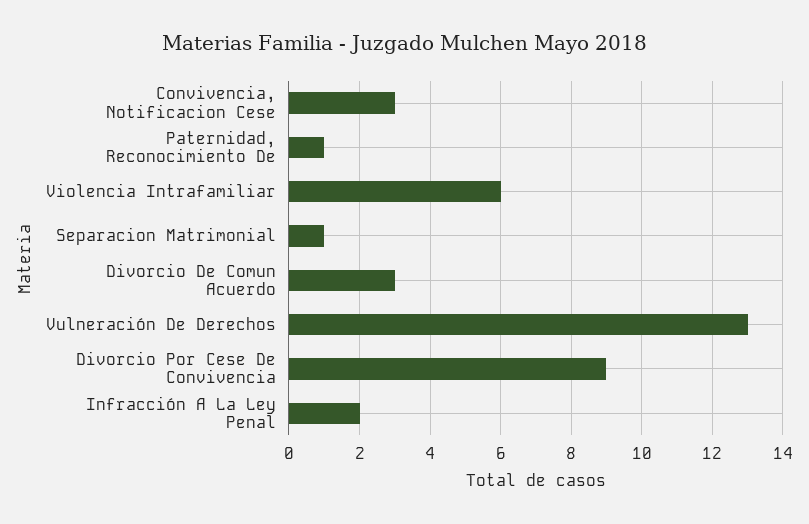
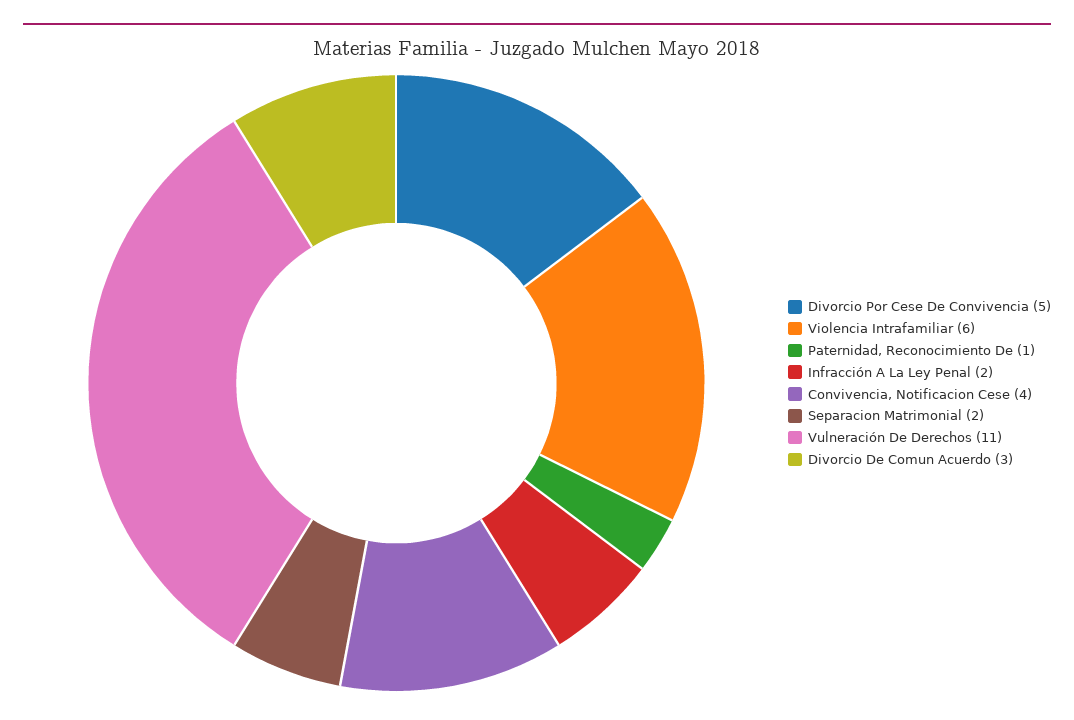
Convivencia, Notificacion Cese: 3 -> 4
Separacion Matrimonial: 1 -> 2
Vulneración De Derechos: 13 -> 11
Divorcio Por Cese De Convivencia: 9 -> 5

